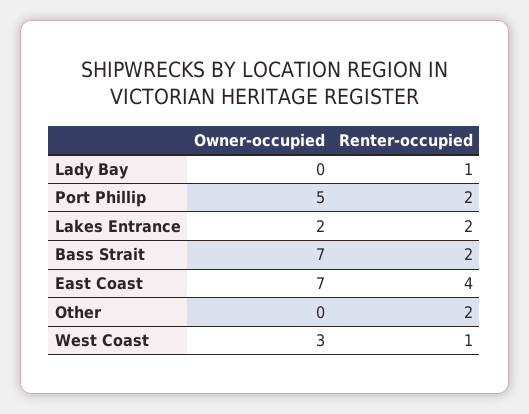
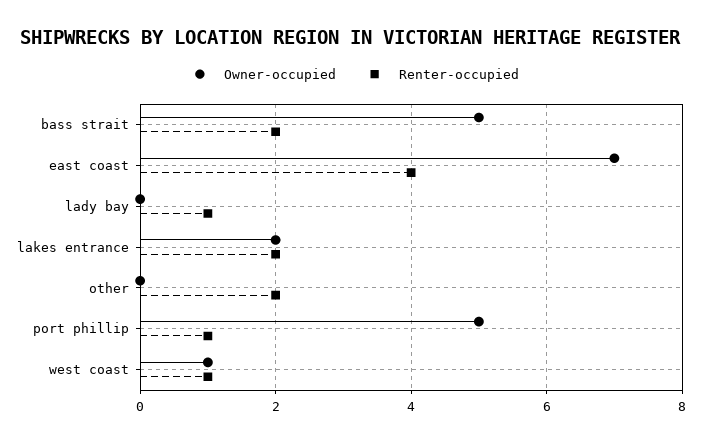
Renter-occupied, Port Phillip: 2 -> 1
Owner-occupied, Bass Strait: 7 -> 5
Owner-occupied, West Coast: 3 -> 1

